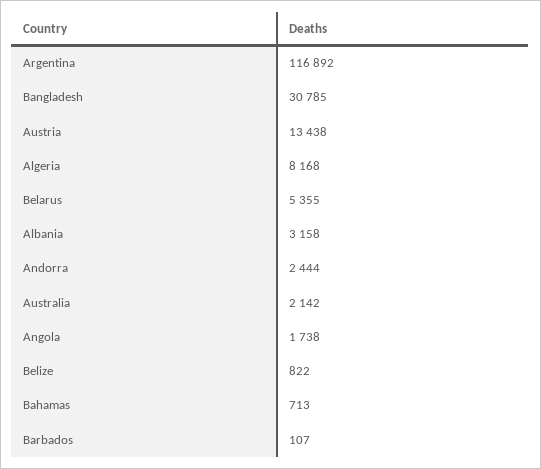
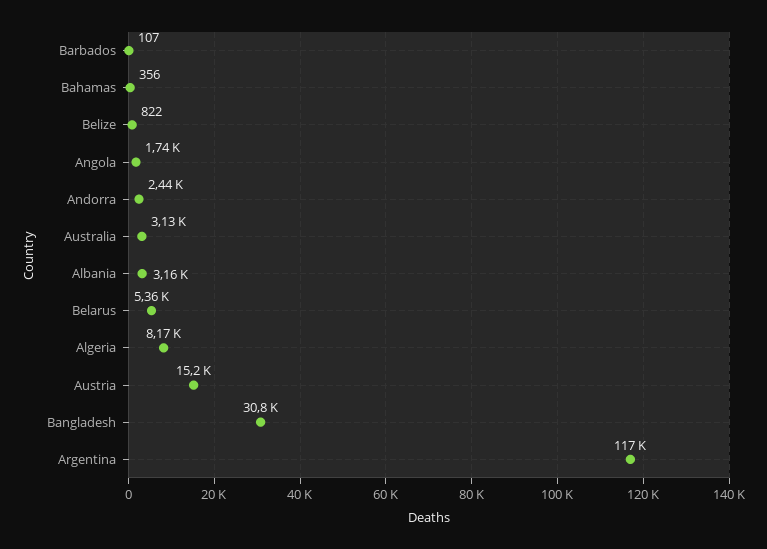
Austria: 13438 -> 15200
Australia: 2142 -> 3130
Bahamas: 713 -> 356

